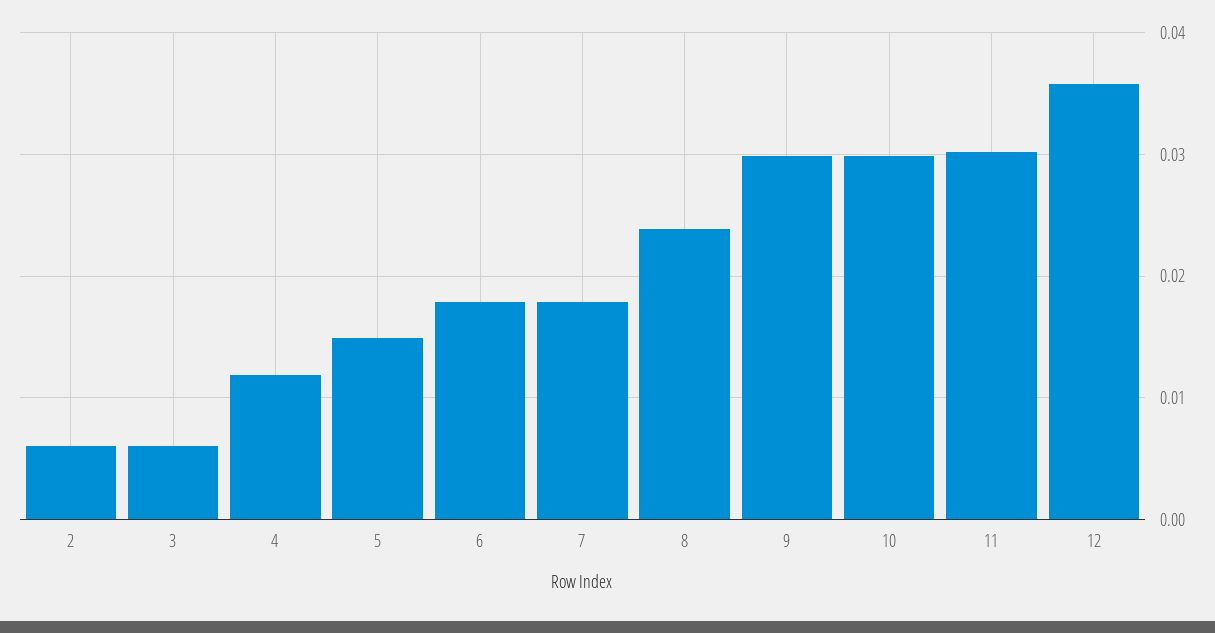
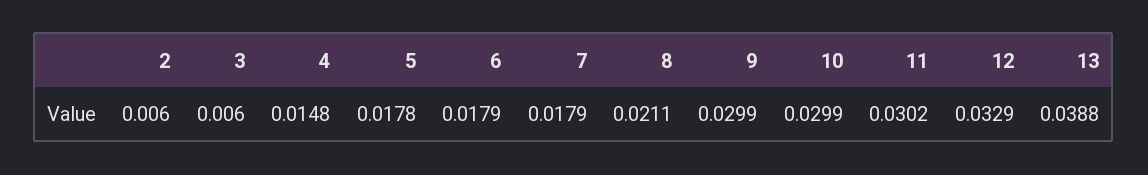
4: 0.012 -> 0.0148
5: 0.015 -> 0.0178
8: 0.024 -> 0.0211
12: 0.036 -> 0.0329
13: none -> 0.0388

